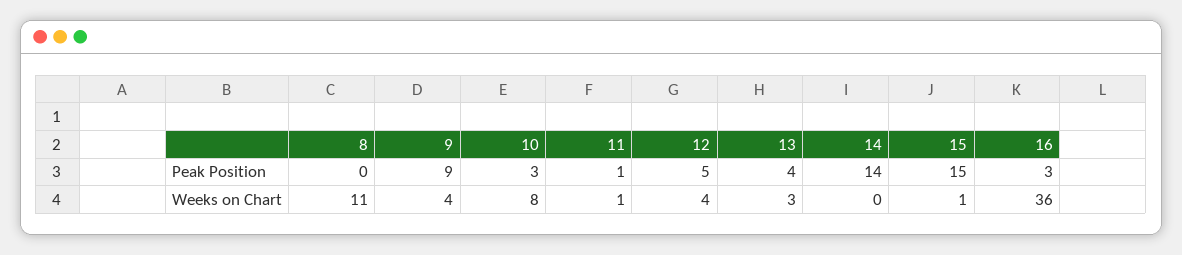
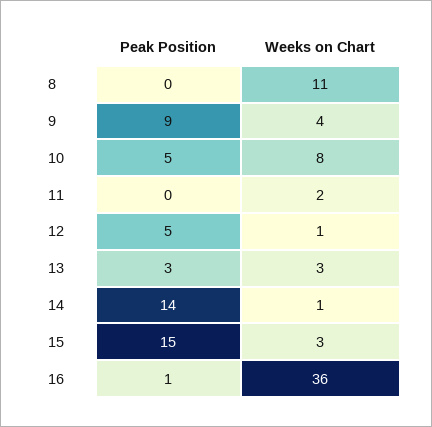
10, Peak Position: 3 -> 5
11, Peak Position: 1 -> 0
13, Peak Position: 4 -> 3
16, Peak Position: 3 -> 1
11, Weeks on Chart: 1 -> 2
12, Weeks on Chart: 4 -> 1
14, Weeks on Chart: 0 -> 1
15, Weeks on Chart: 1 -> 3

